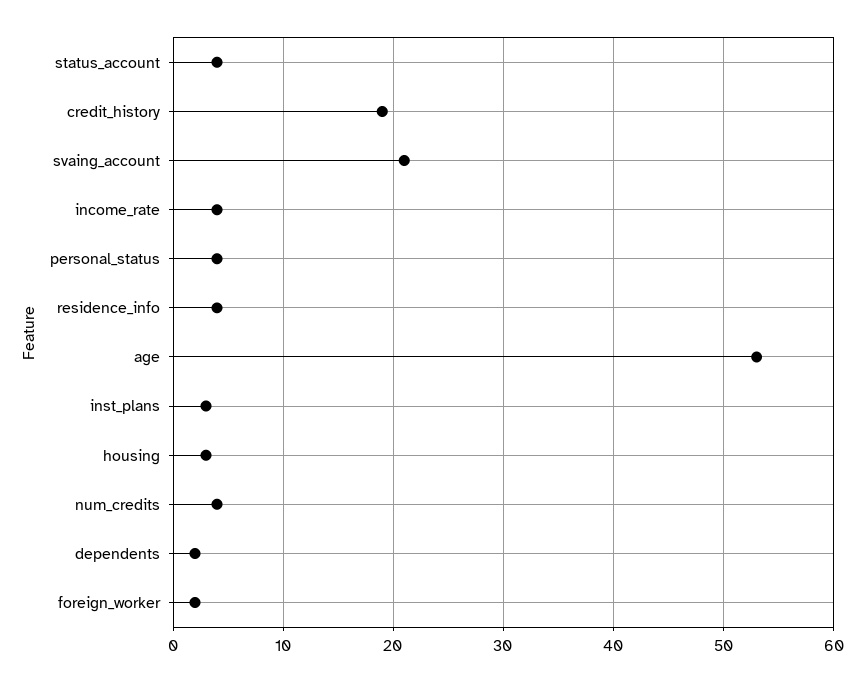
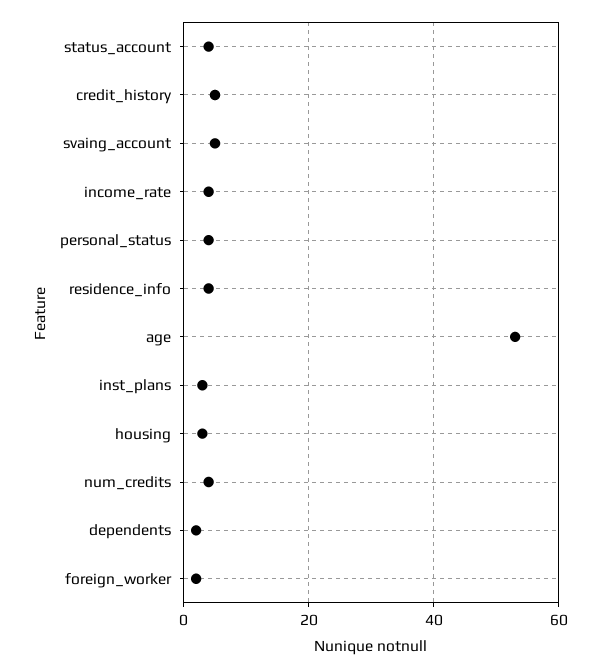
credit_history: 19 -> 5
svaing_account: 21 -> 5

